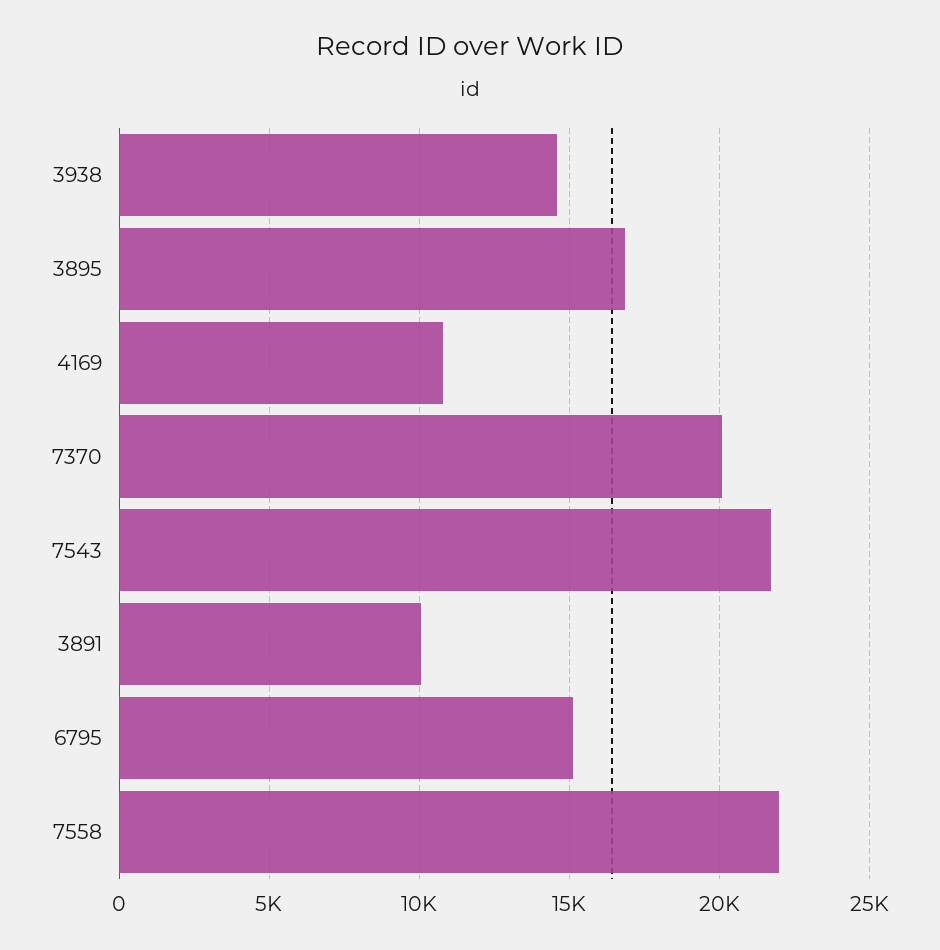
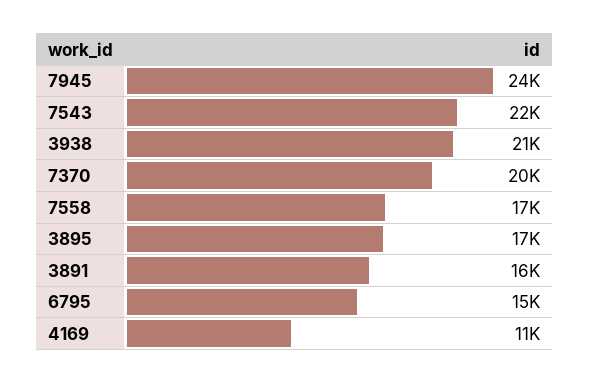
3938: 14500 -> 21000
3891: 10000 -> 16000
7558: 22000 -> 17000
7945: none -> 24000

